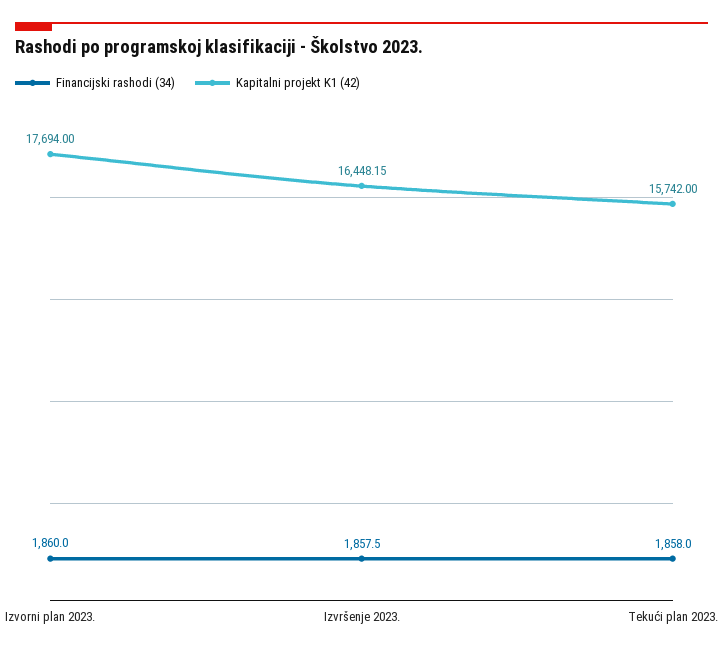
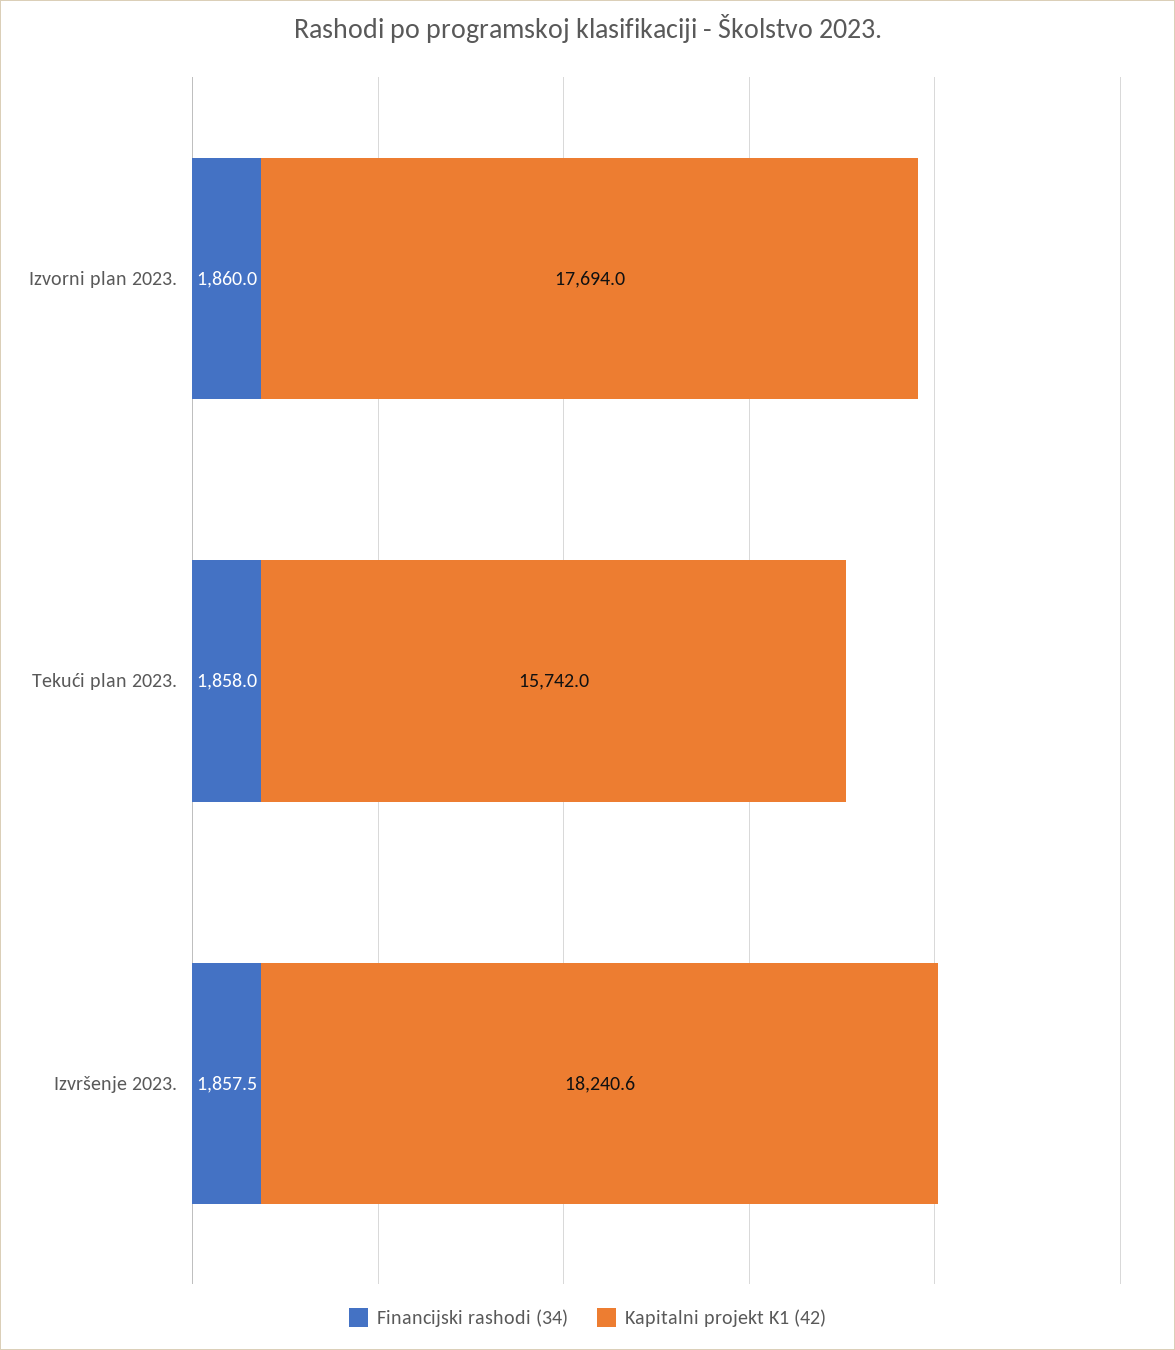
Kapitalni projekt K1 (42), Izvršenje 2023.: 16448.15 -> 18240.6

